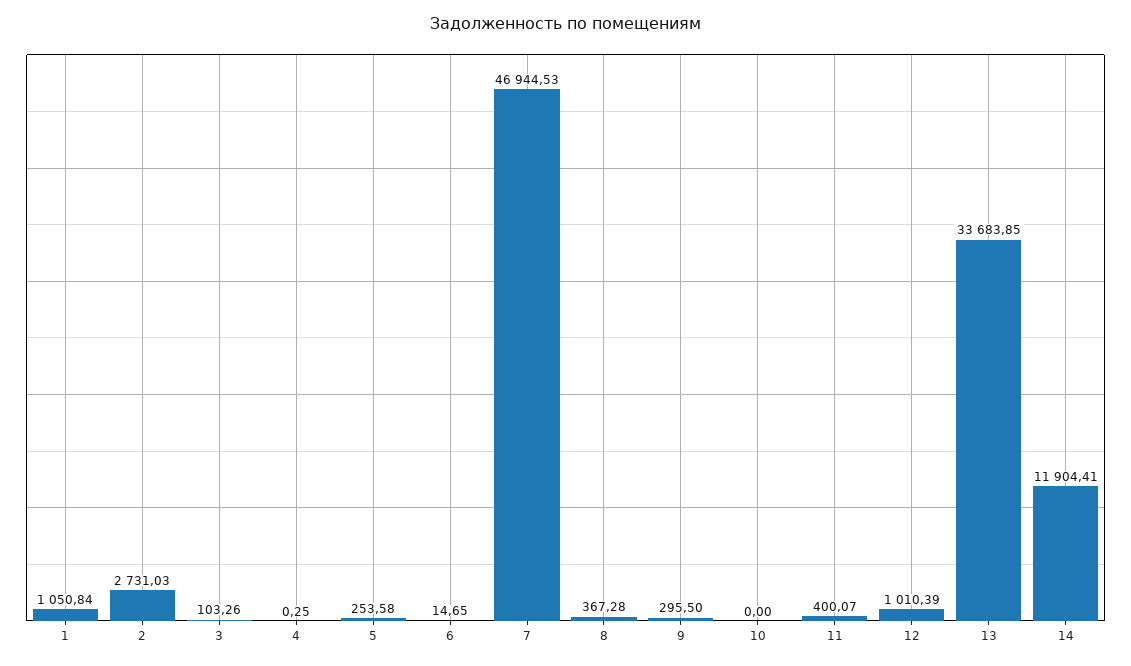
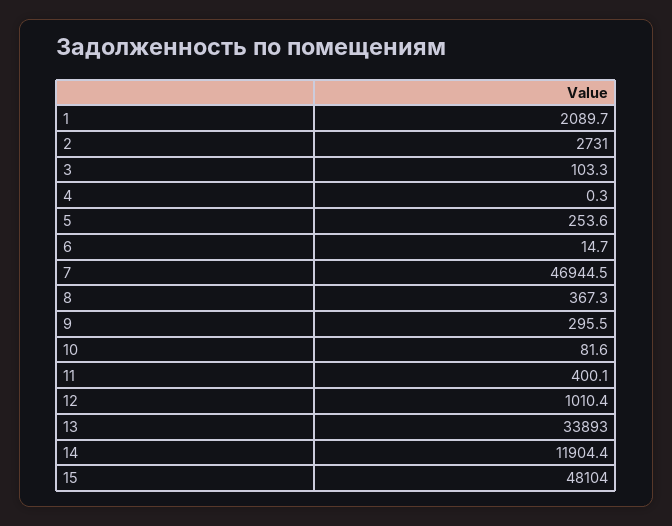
1: 1050.84 -> 2089.7
10: 0 -> 81.6
13: 33683.85 -> 33893
15: none -> 48104

